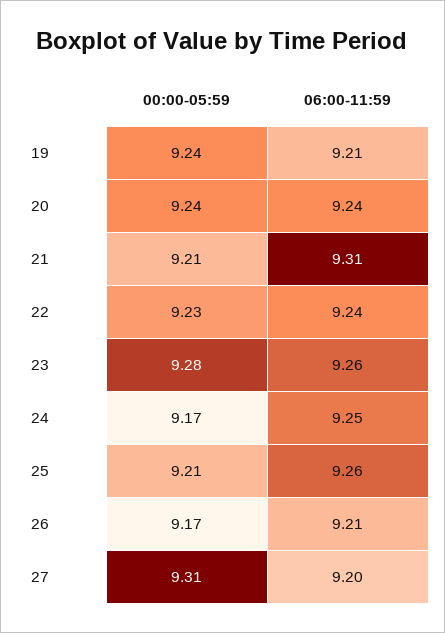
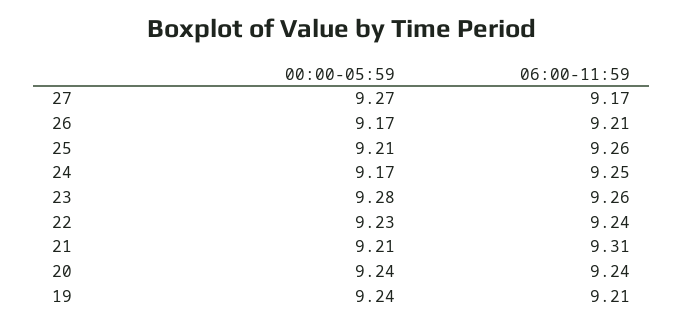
00:00-05:59, 27: 9.31 -> 9.27
06:00-11:59, 27: 9.2 -> 9.17

